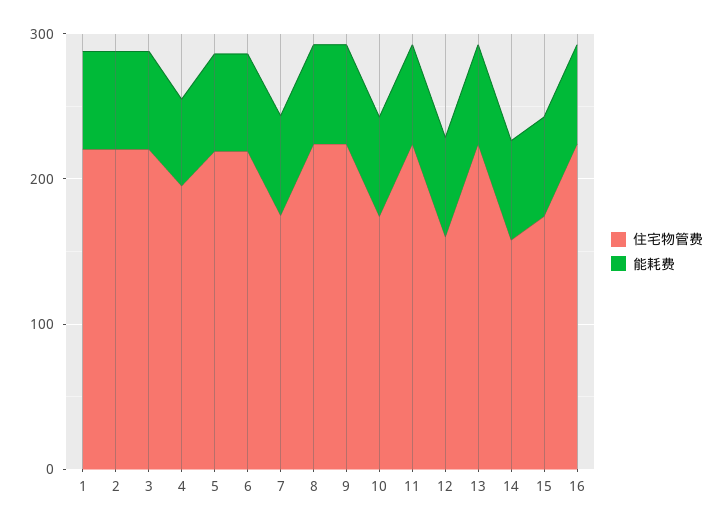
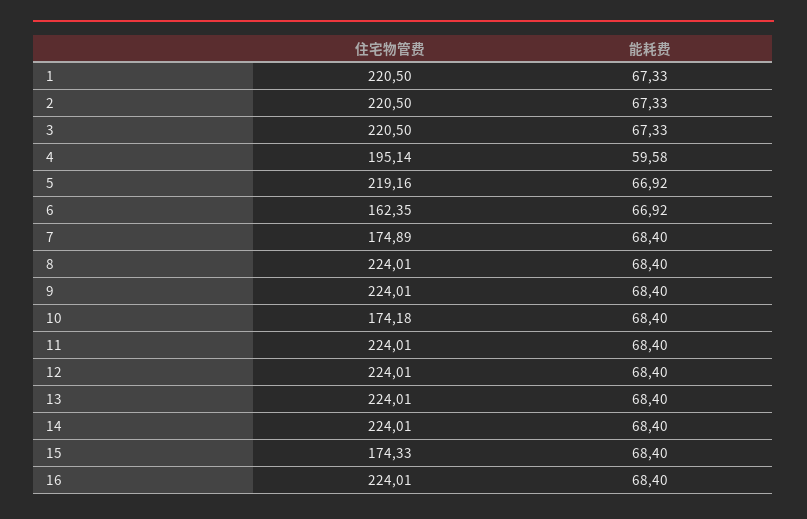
住宅物管费, 6: 220 -> 162.35
住宅物管费, 12: 160 -> 224.01
住宅物管费, 14: 160 -> 224.01

